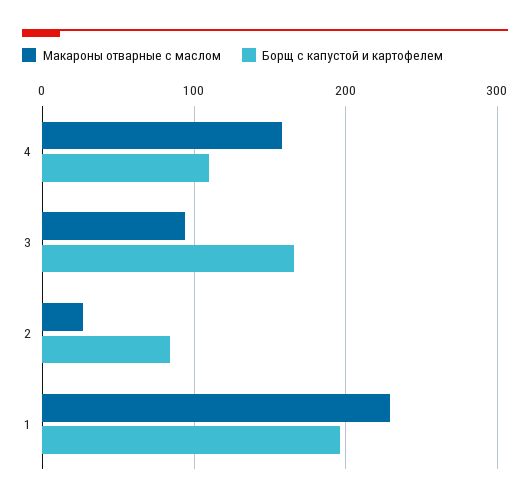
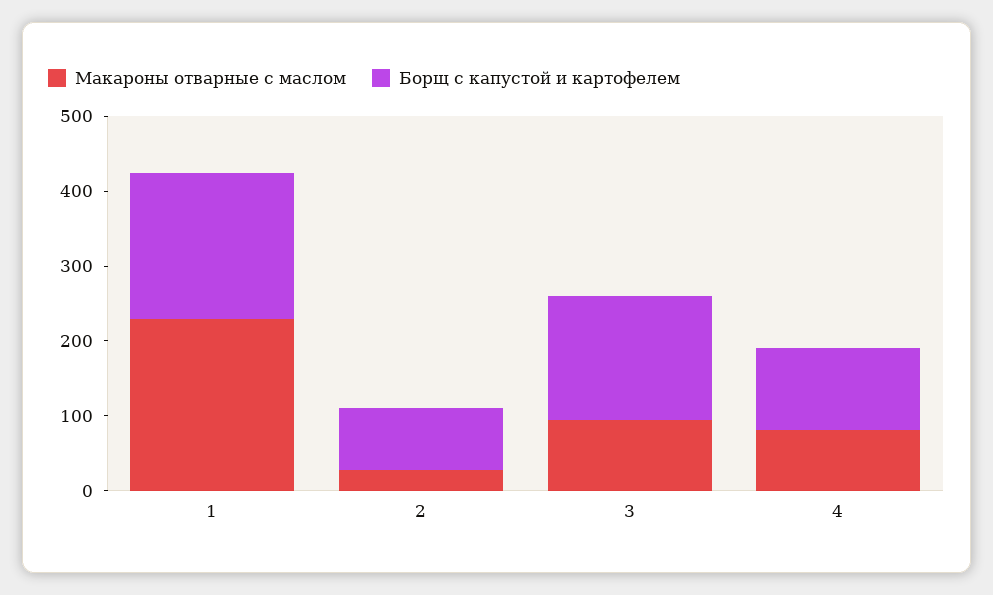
Макароны отварные с маслом, 4: 160 -> 80

